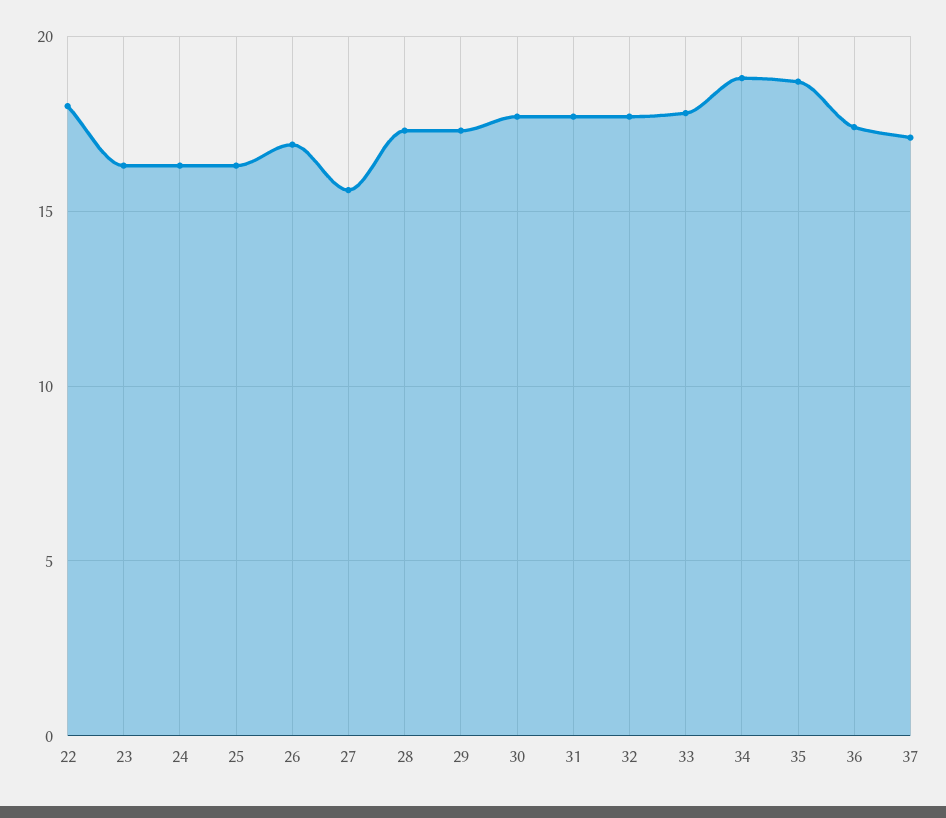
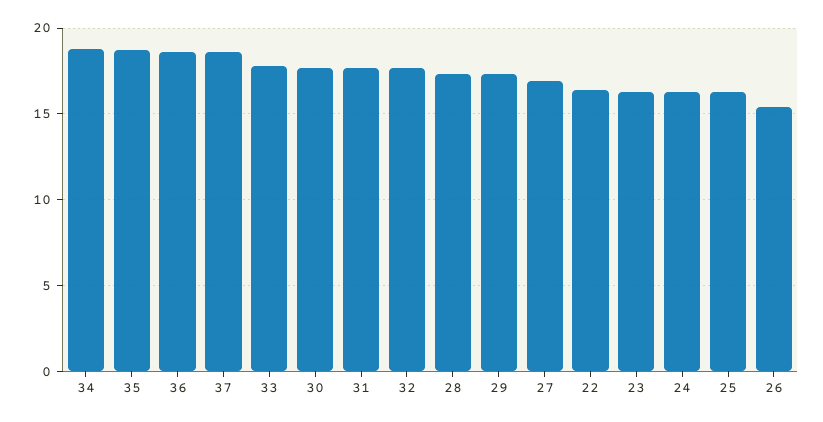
22: 18 -> 16.5
26: 17 -> 15.5
27: 15.5 -> 17
36: 17.5 -> 18.5
37: 17 -> 18.5

